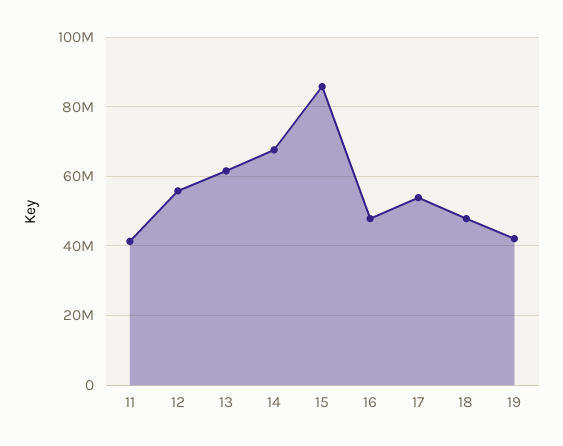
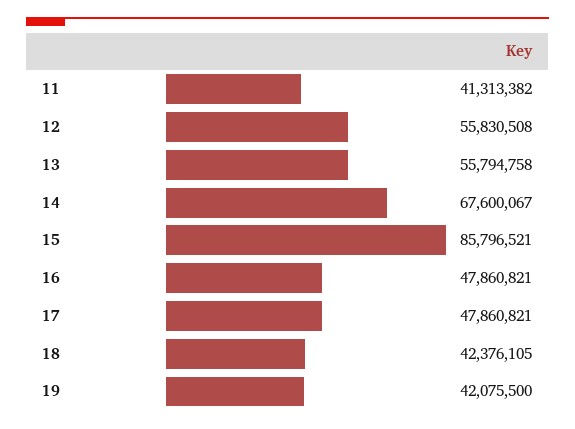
13: 62000000 -> 55794758
17: 54000000 -> 47860821
18: 48000000 -> 42376105

